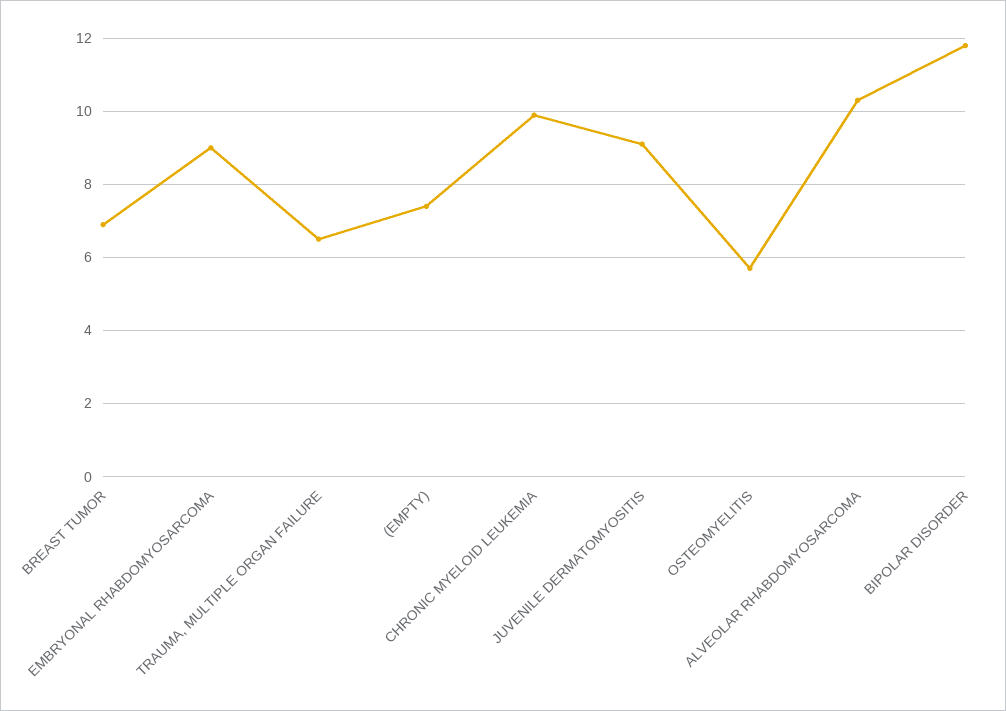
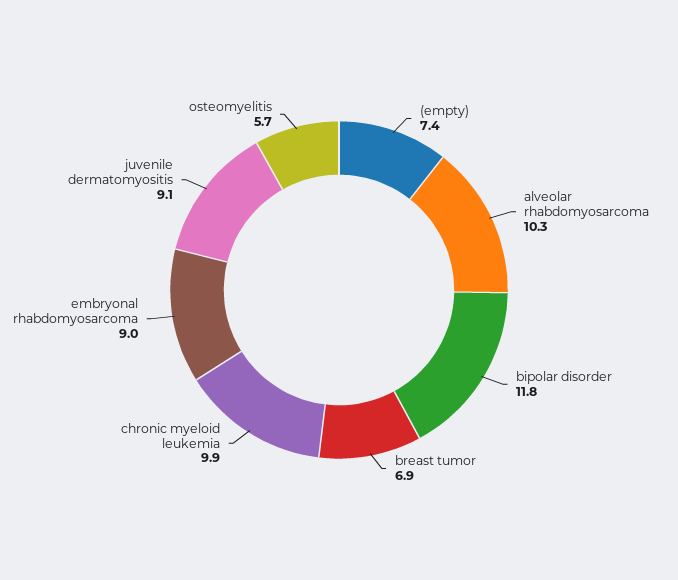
TRAUMA, MULTIPLE ORGAN FAILURE: 6.5 -> none

